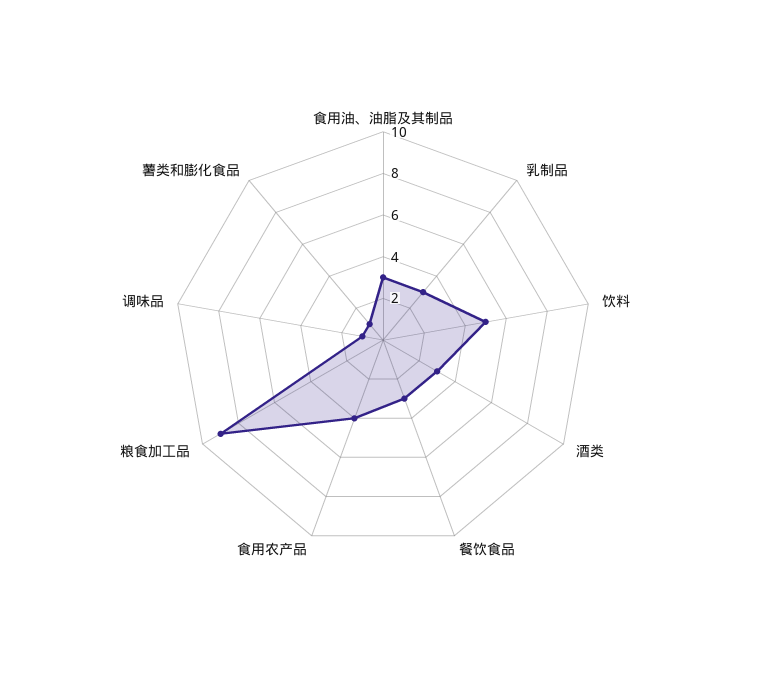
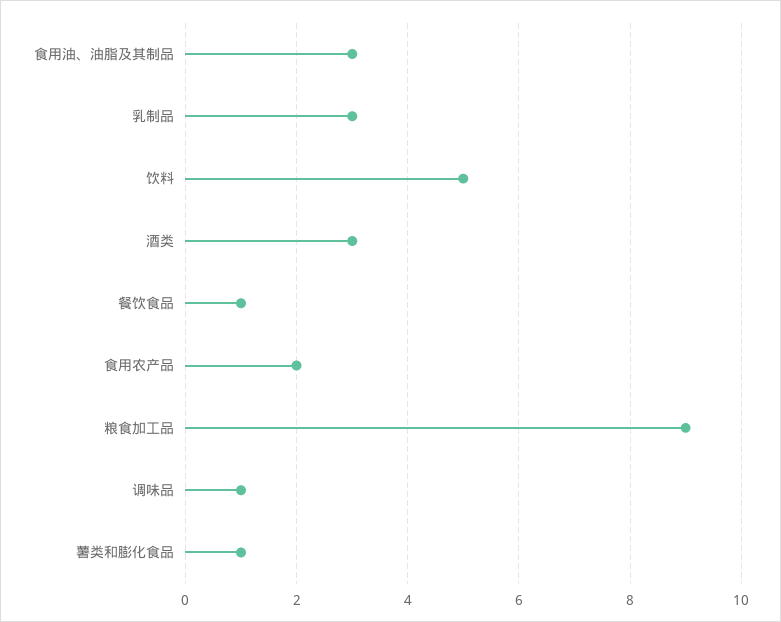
餐饮食品: 3 -> 1
食用农产品: 4 -> 2

